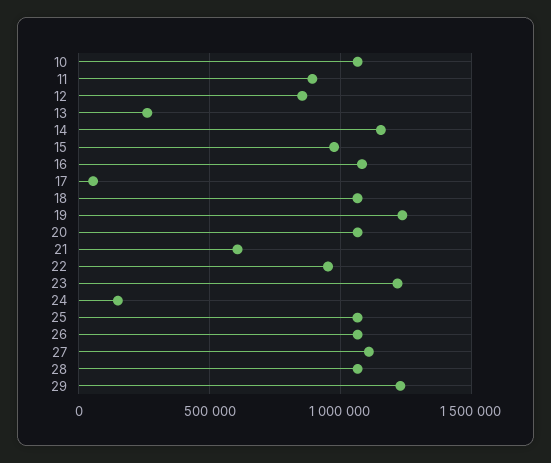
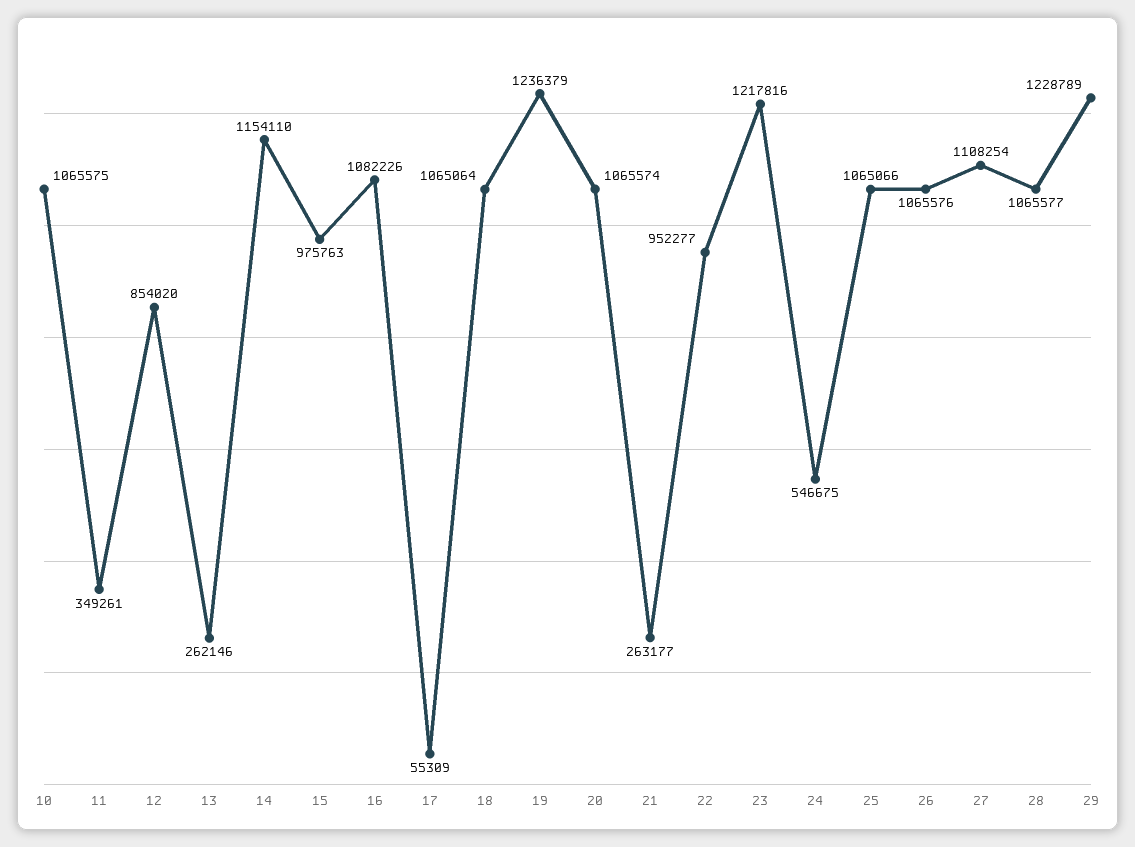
11: 900000 -> 349261
21: 600000 -> 263177
24: 150000 -> 546675

